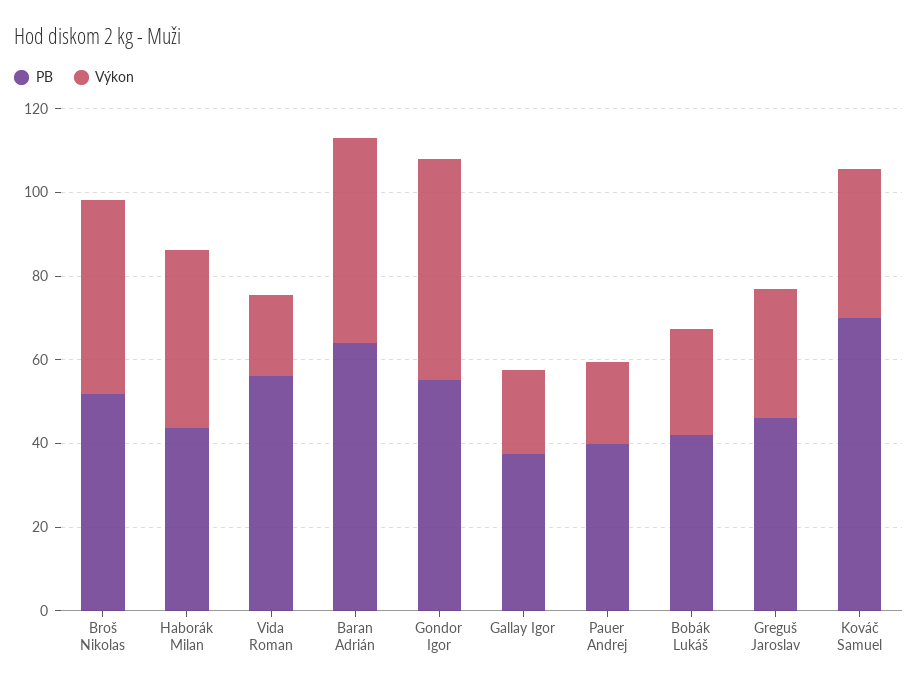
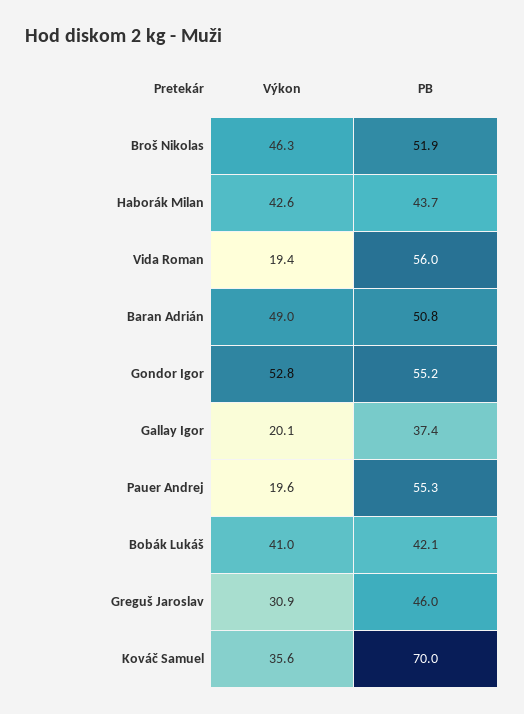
PB, Baran Adrián: 65 -> 50.8
PB, Pauer Andrej: 40 -> 55.3
Výkon, Bobák Lukáš: 25 -> 41

